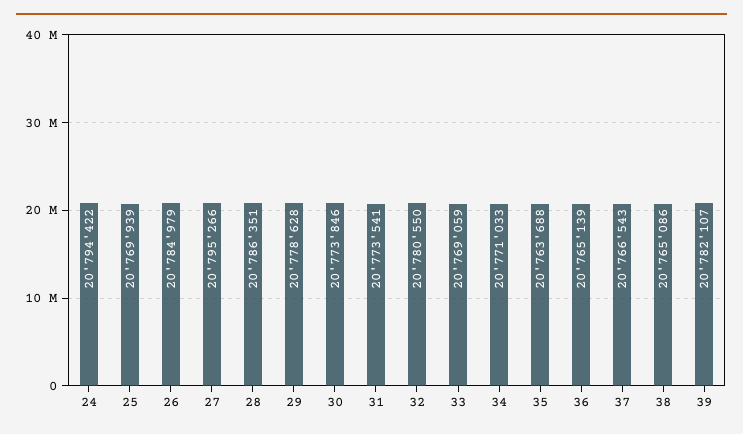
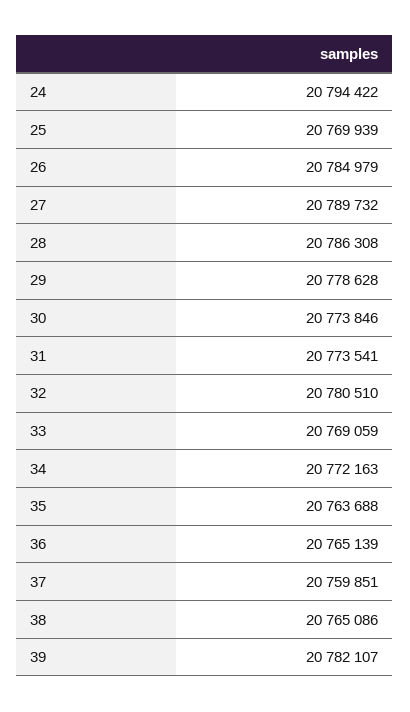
27: 20795266 -> 20789732
28: 20786351 -> 20786308
32: 20780550 -> 20780510
34: 20771033 -> 20772163
37: 20766543 -> 20759851

